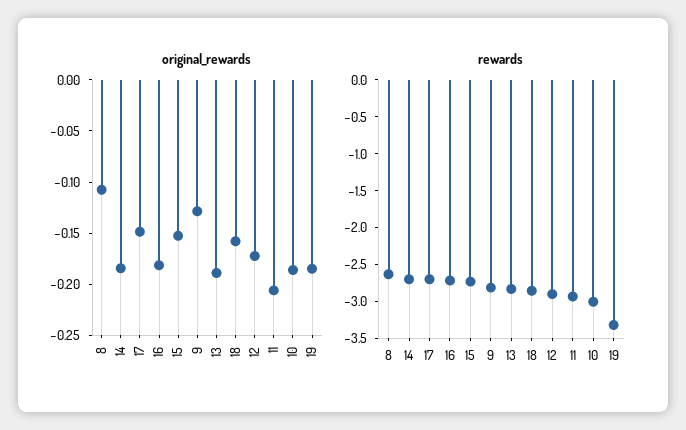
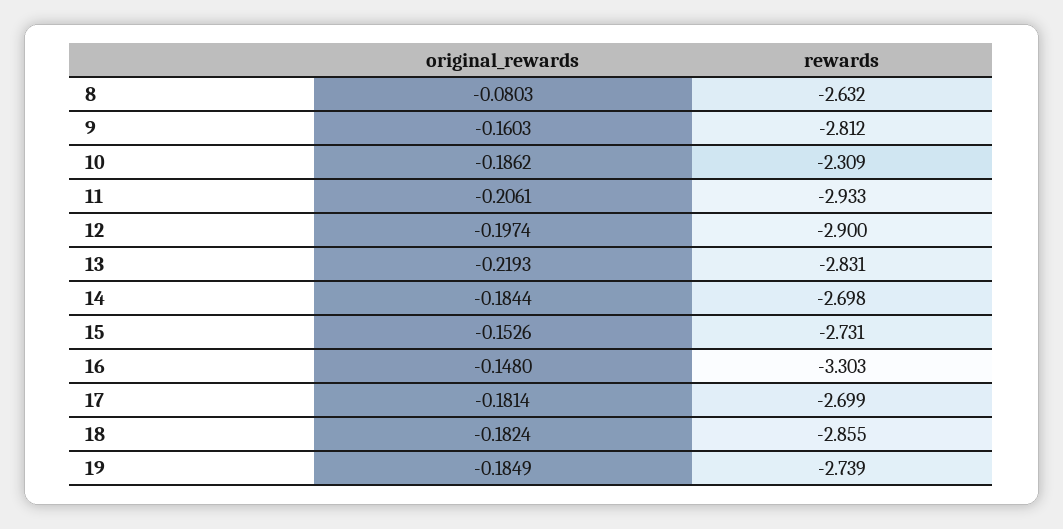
original_rewards, 8: -0.11 -> -0.0803
original_rewards, 17: -0.15 -> -0.1814
original_rewards, 16: -0.18 -> -0.148
original_rewards, 9: -0.13 -> -0.1603
original_rewards, 13: -0.19 -> -0.2193
original_rewards, 18: -0.16 -> -0.1824
original_rewards, 12: -0.17 -> -0.1974
rewards, 16: -2.75 -> -3.303
rewards, 10: -3 -> -2.309
rewards, 19: -3.25 -> -2.739

